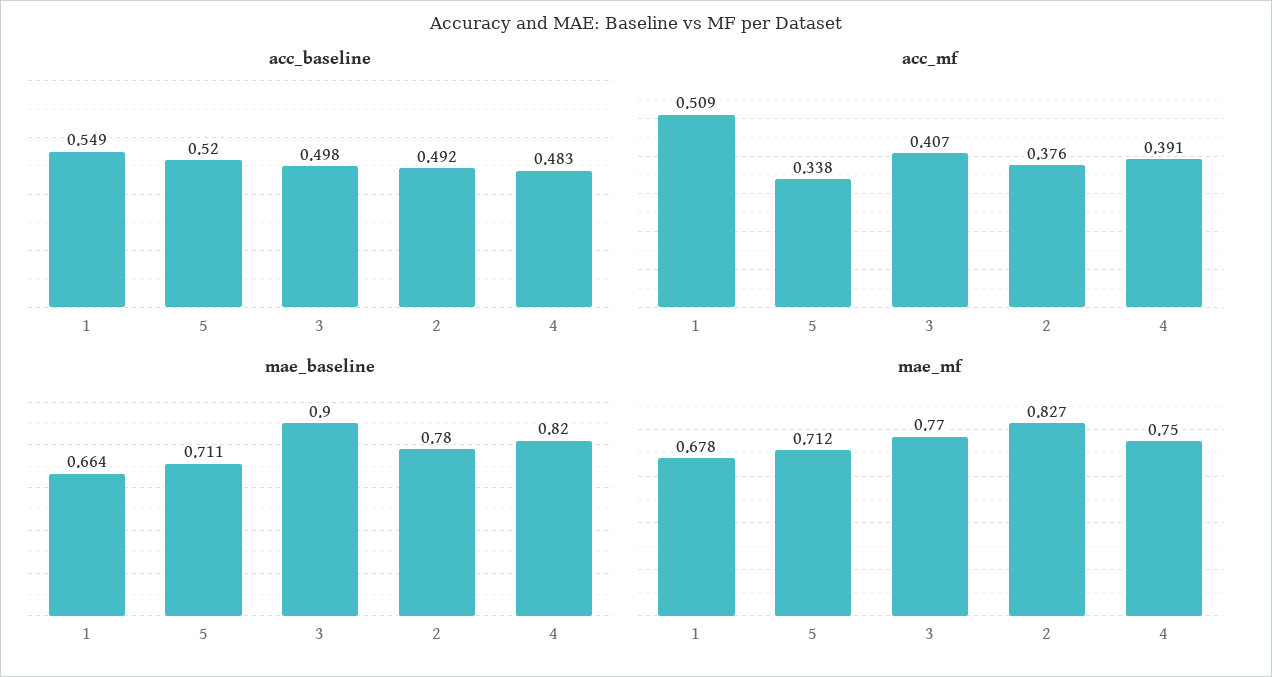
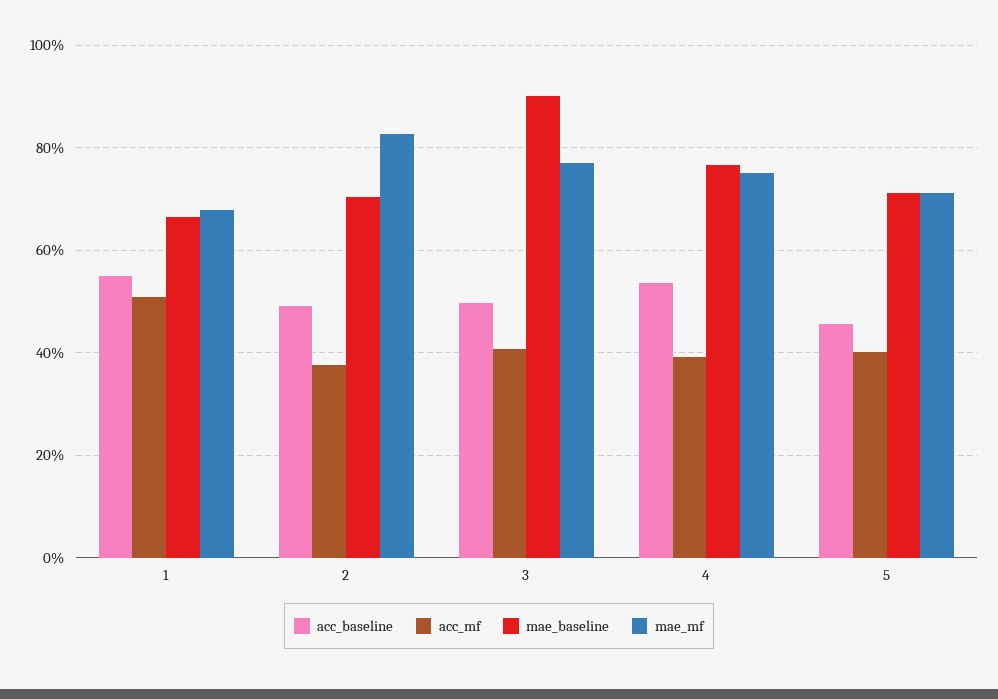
acc_baseline, 5: 0.52 -> 0.46
acc_baseline, 4: 0.483 -> 0.54
acc_mf, 5: 0.338 -> 0.4
mae_baseline, 2: 0.78 -> 0.7
mae_baseline, 4: 0.82 -> 0.76

